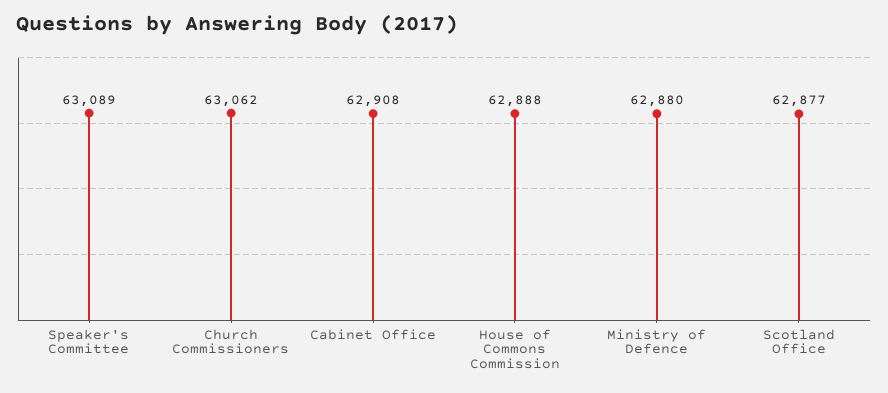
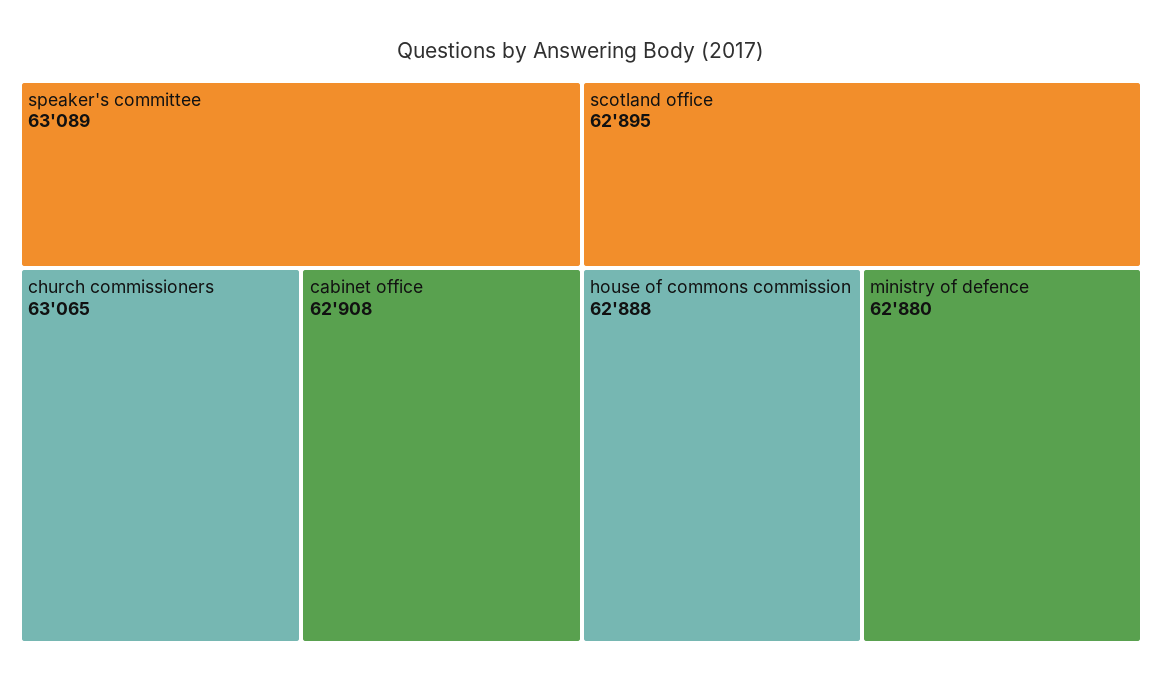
Church Commissioners: 63062 -> 63065
Scotland Office: 62877 -> 62895

